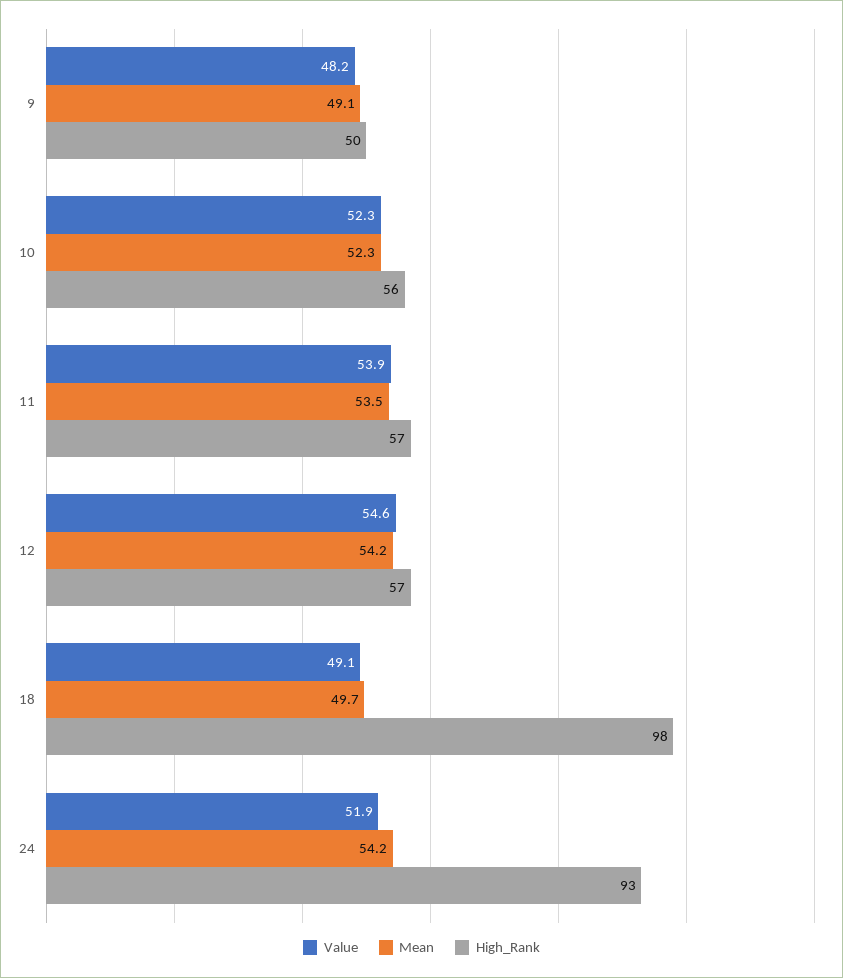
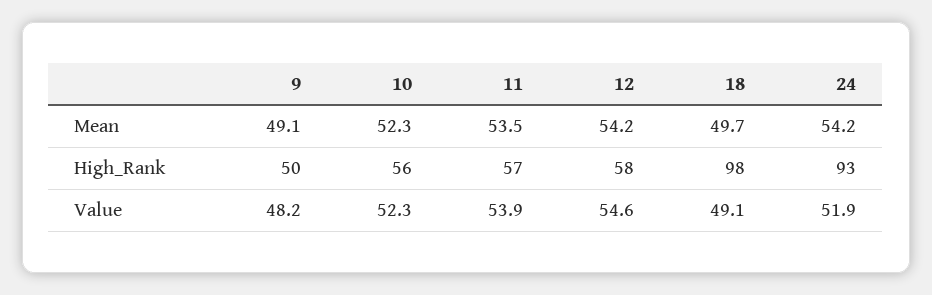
High_Rank, 12: 57 -> 58

